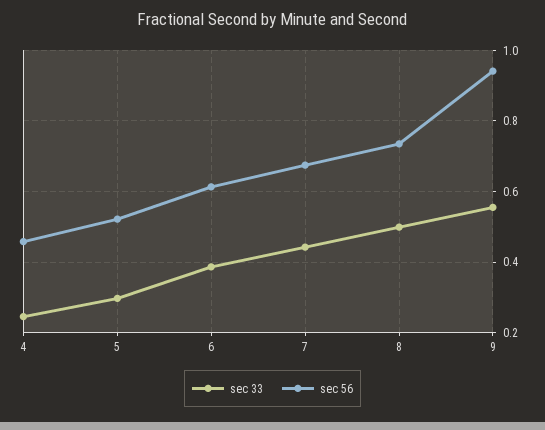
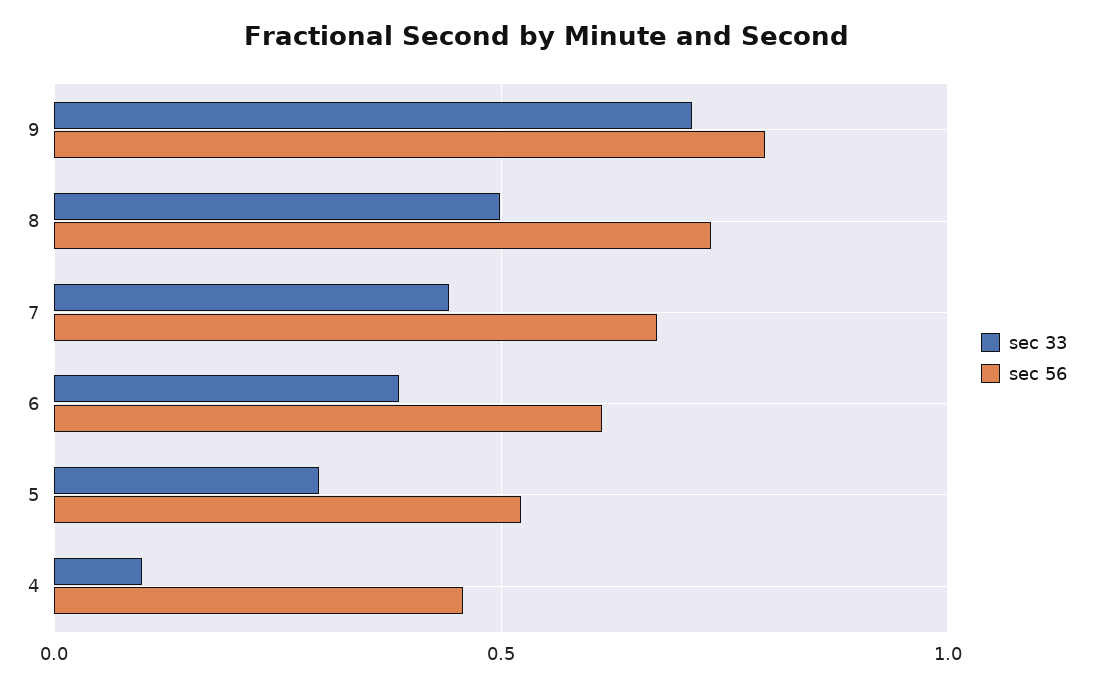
sec 33, 4: 0.24 -> 0.1
sec 33, 9: 0.56 -> 0.7
sec 56, 9: 0.94 -> 0.8

